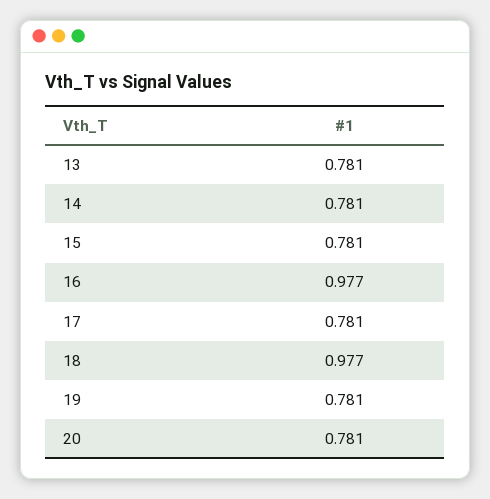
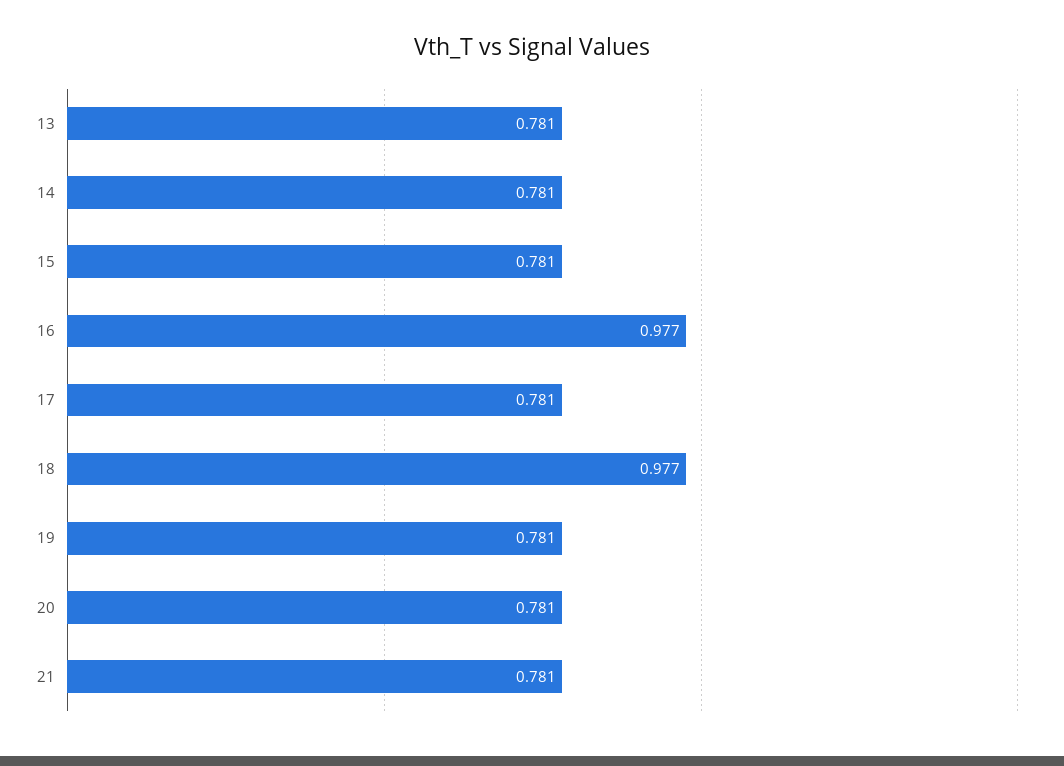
21: none -> 0.781

